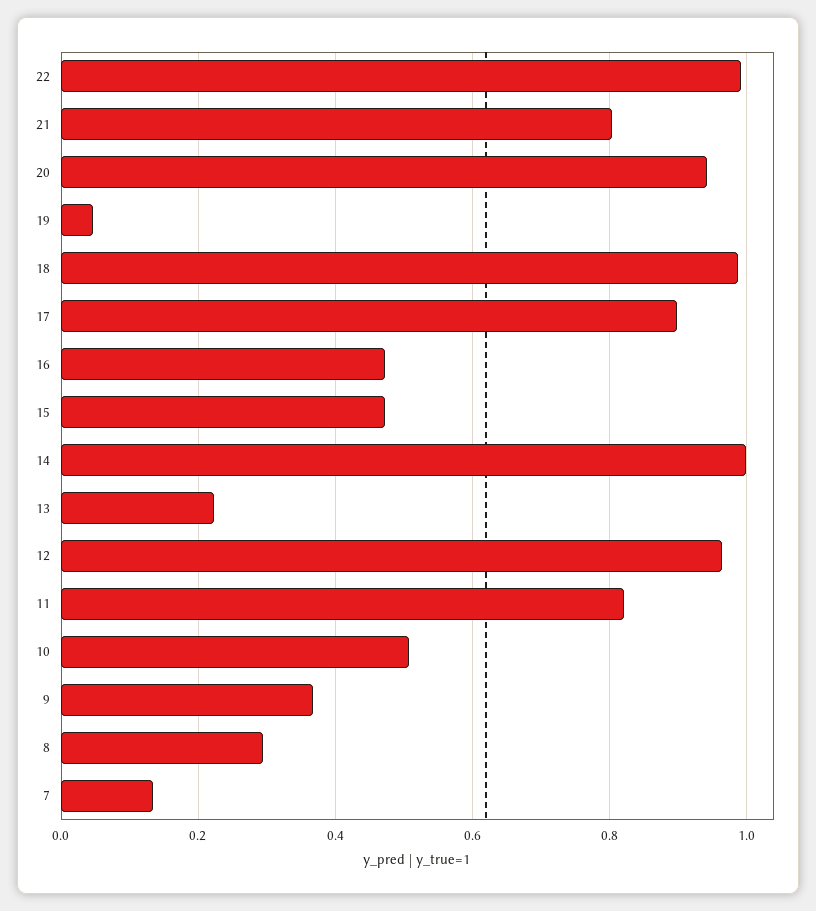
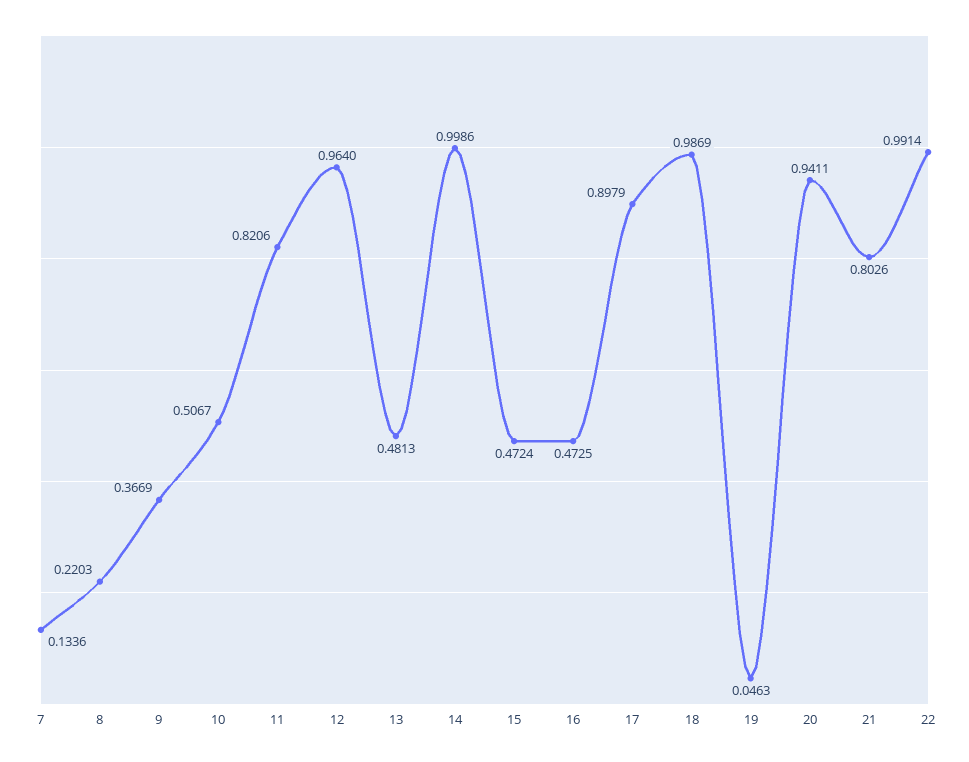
13: 0.22 -> 0.4813
8: 0.3 -> 0.2203

